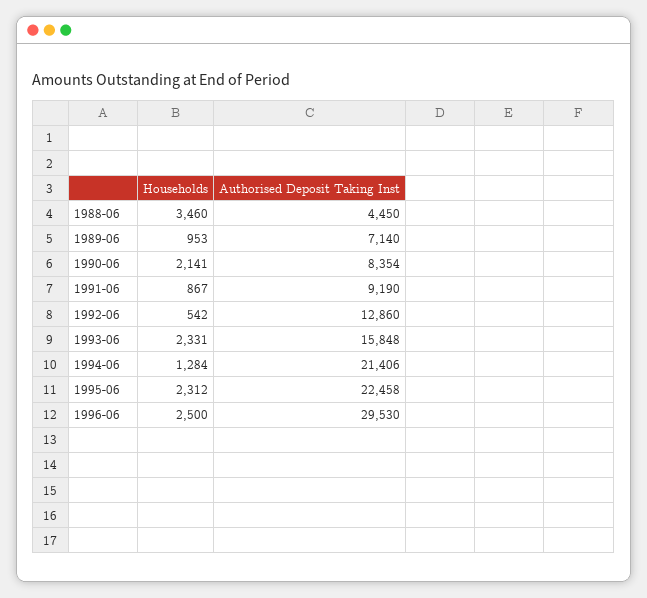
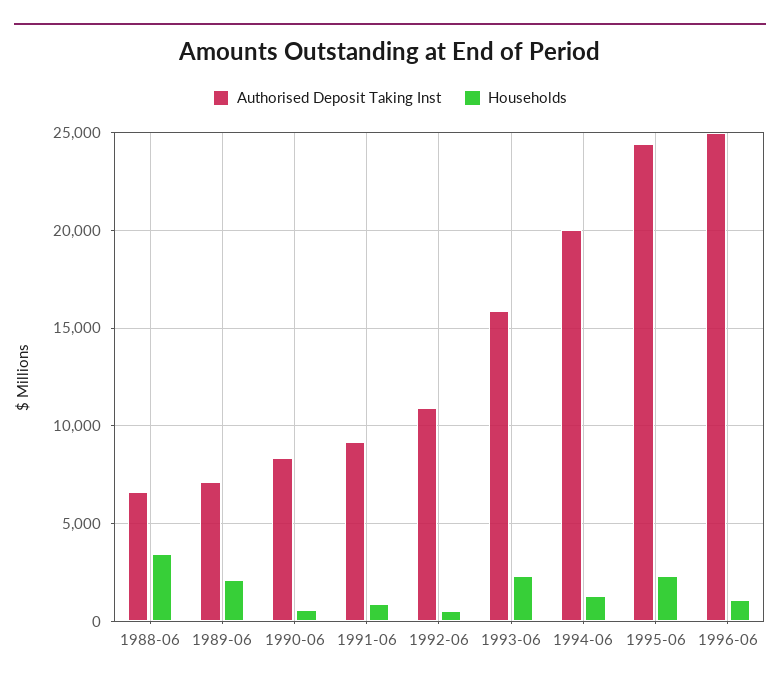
Authorised Deposit Taking Inst, 1988-06: 4450 -> 6500
Households, 1989-06: 953 -> 2000
Households, 1990-06: 2141 -> 500
Authorised Deposit Taking Inst, 1992-06: 12860 -> 11000
Authorised Deposit Taking Inst, 1994-06: 21406 -> 20000
Authorised Deposit Taking Inst, 1995-06: 22458 -> 24500
Households, 1996-06: 2500 -> 1000
Authorised Deposit Taking Inst, 1996-06: 29530 -> 25000

